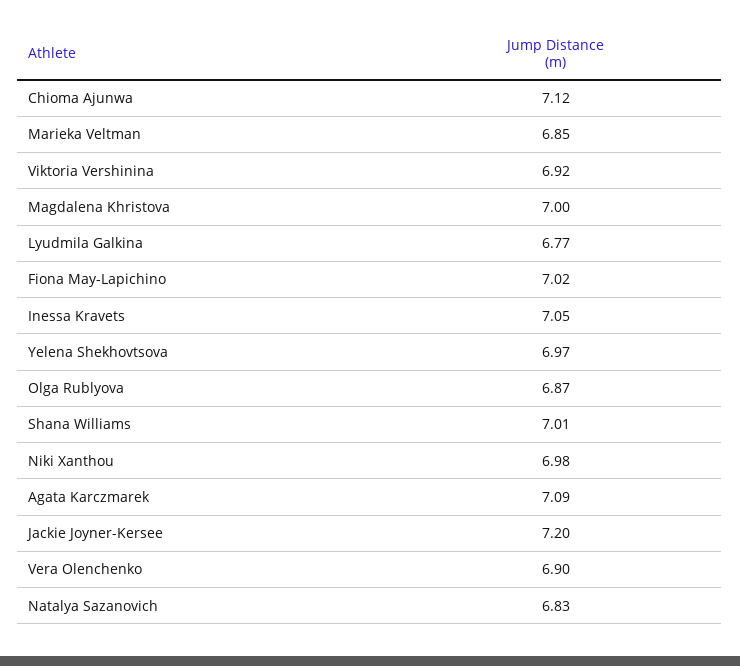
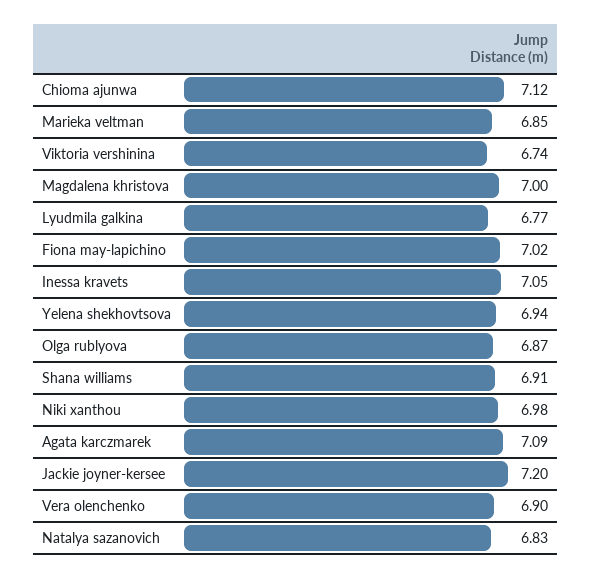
Viktoria Vershinina: 6.92 -> 6.74
Yelena Shekhovtsova: 6.97 -> 6.94
Shana Williams: 7.01 -> 6.91

